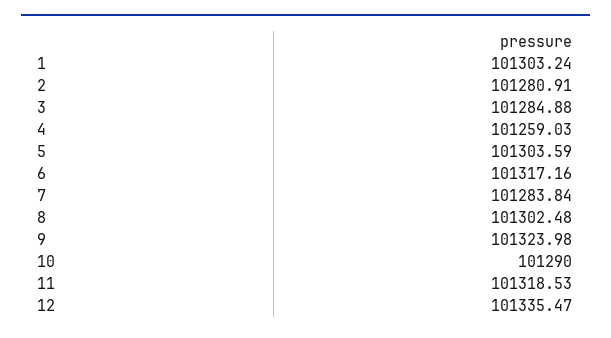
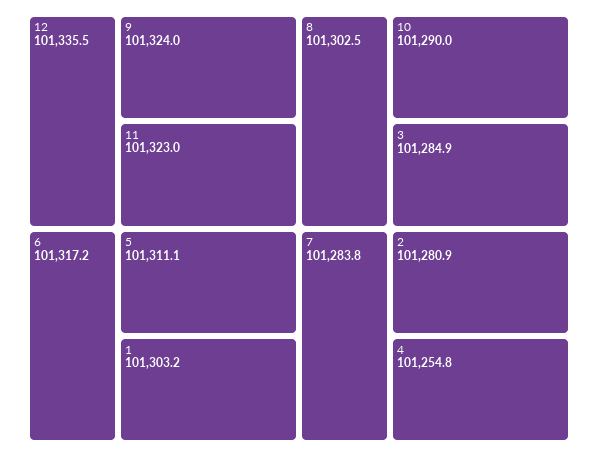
4: 101259.03 -> 101254.8
5: 101303.59 -> 101311.1
11: 101318.53 -> 101323

